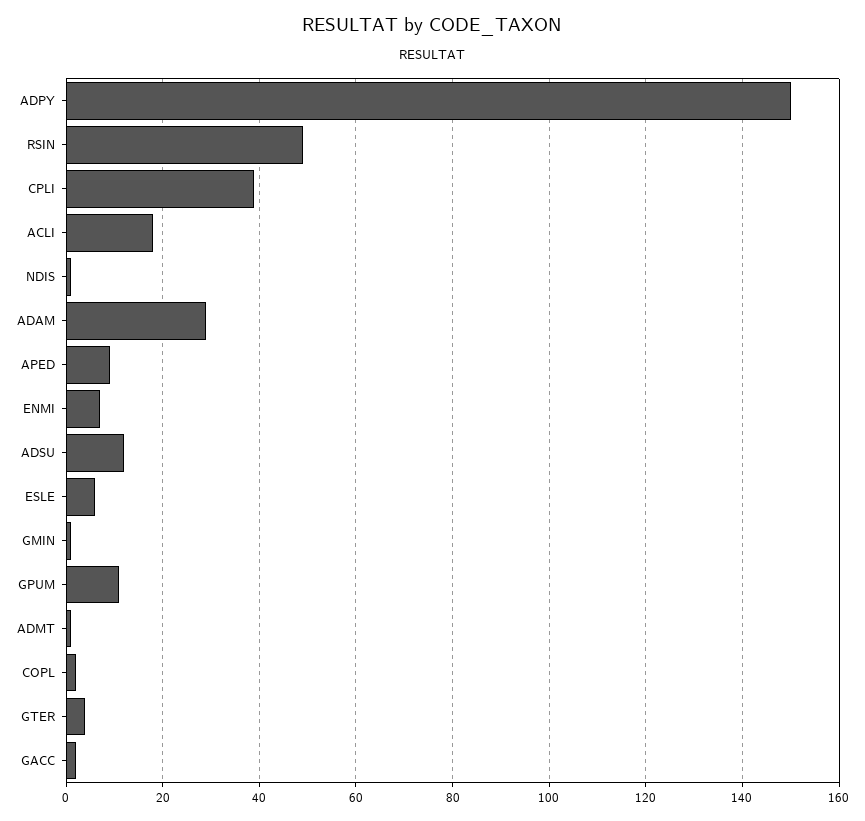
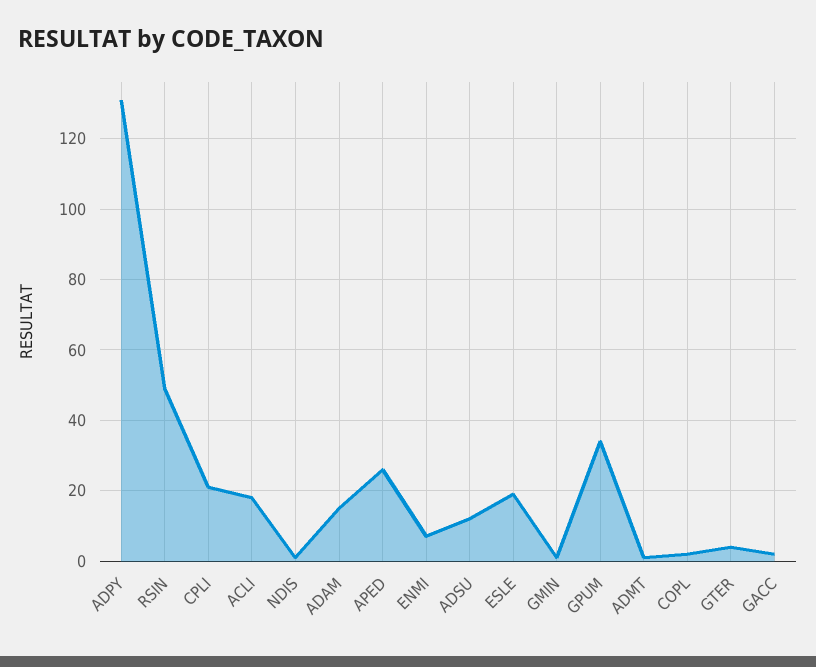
ADPY: 150 -> 130
CPLI: 40 -> 20
ADAM: 30 -> 15
APED: 10 -> 25
ESLE: 5 -> 20
GPUM: 10 -> 35

